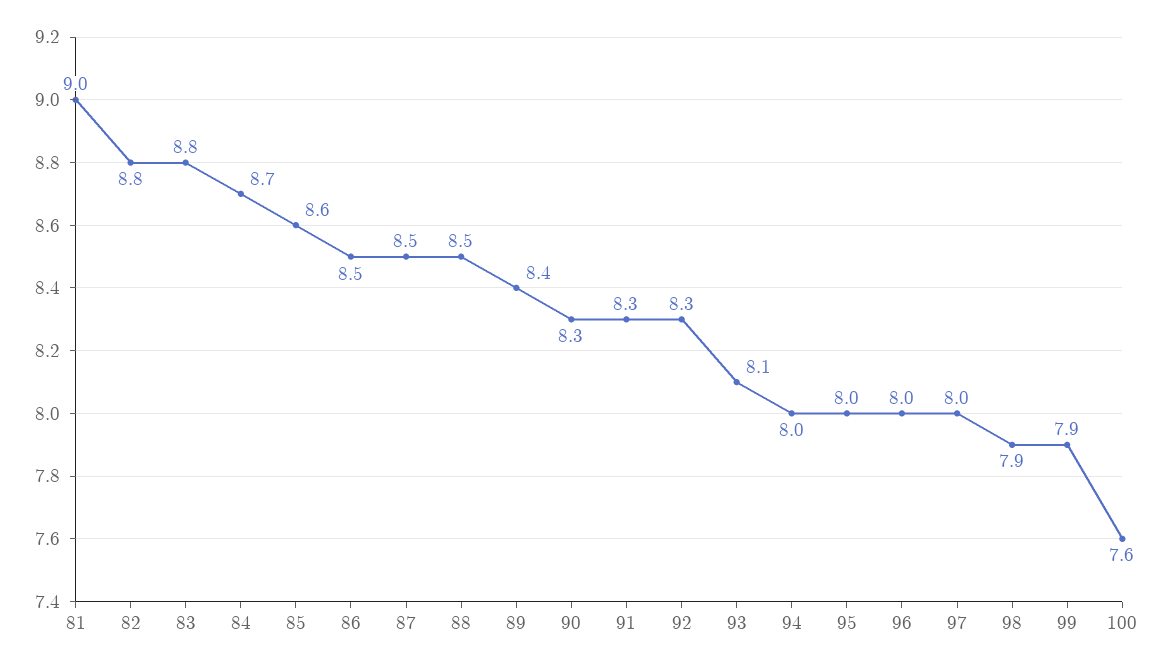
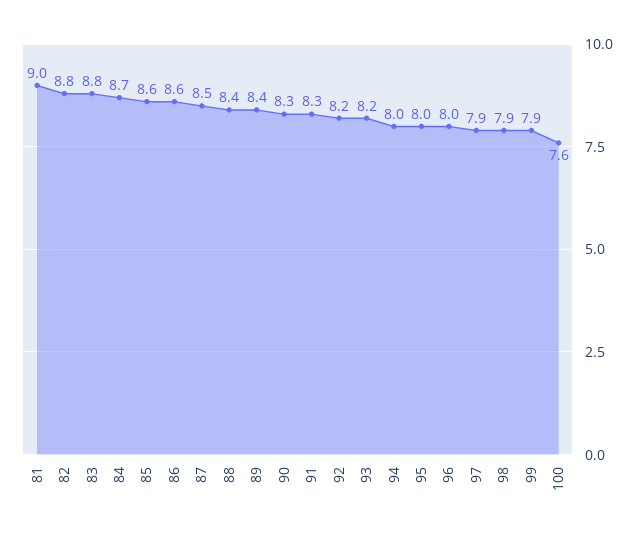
86: 8.5 -> 8.6
88: 8.5 -> 8.4
92: 8.3 -> 8.2
93: 8.1 -> 8.2
97: 8 -> 7.9

